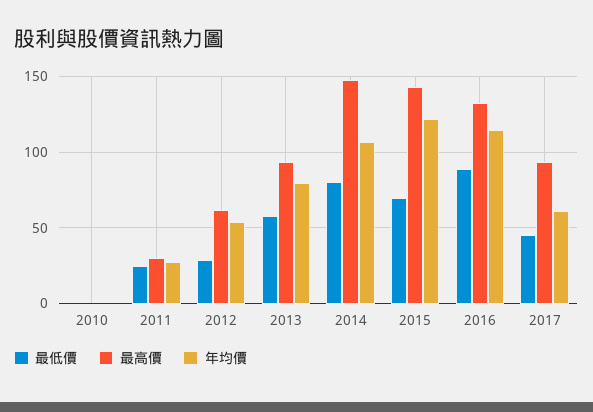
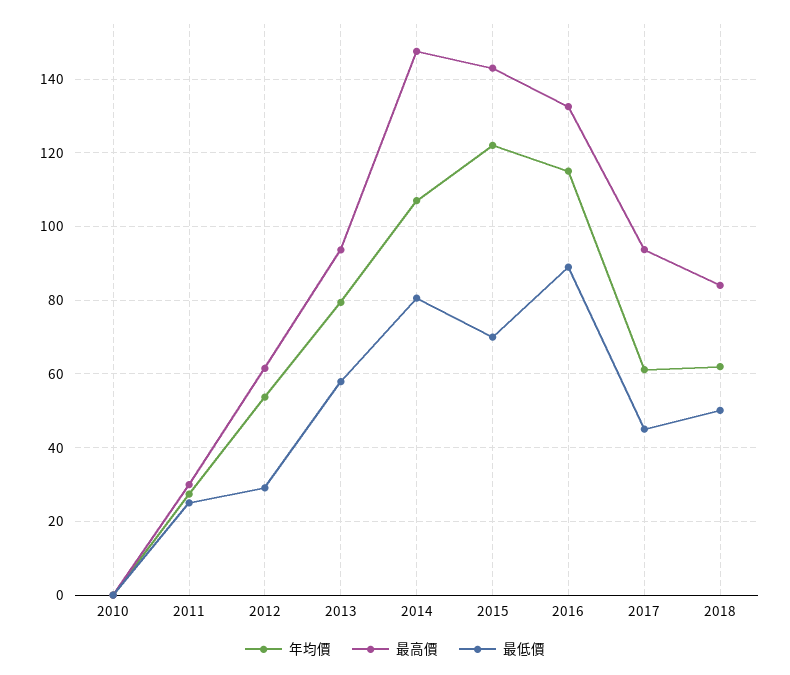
年均價, 2018: none -> 62
最高價, 2018: none -> 84
最低價, 2018: none -> 50

